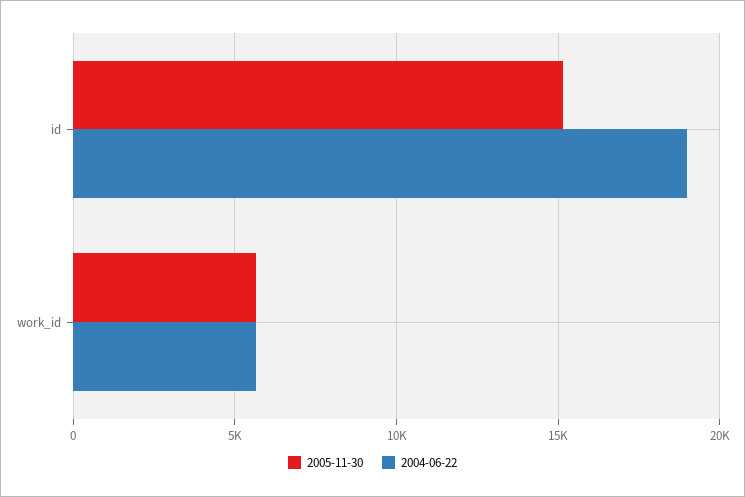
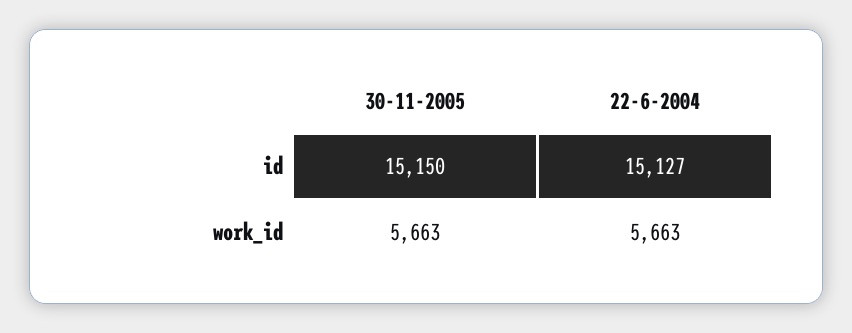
2004-06-22, id: 19000 -> 15127

